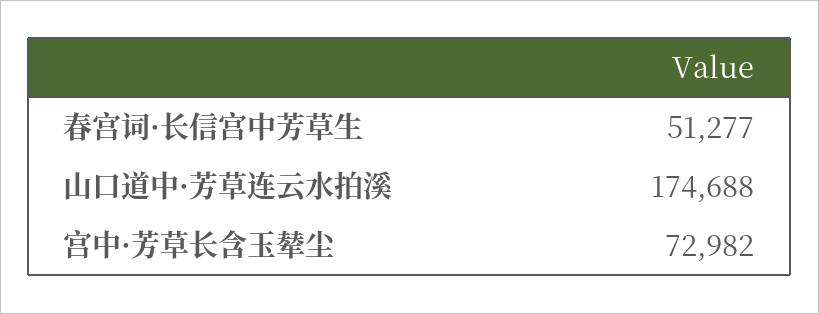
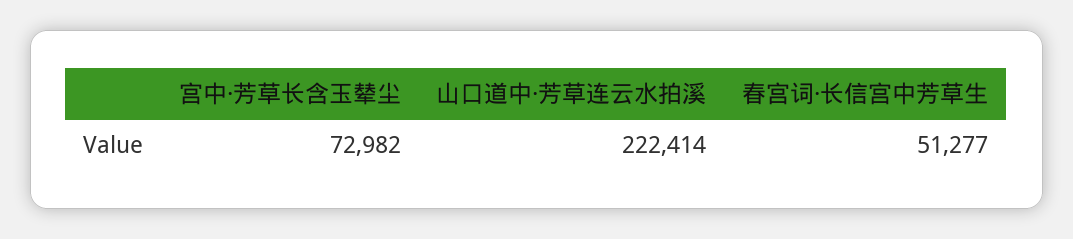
山口道中·芳草连云水拍溪: 174688 -> 222414

